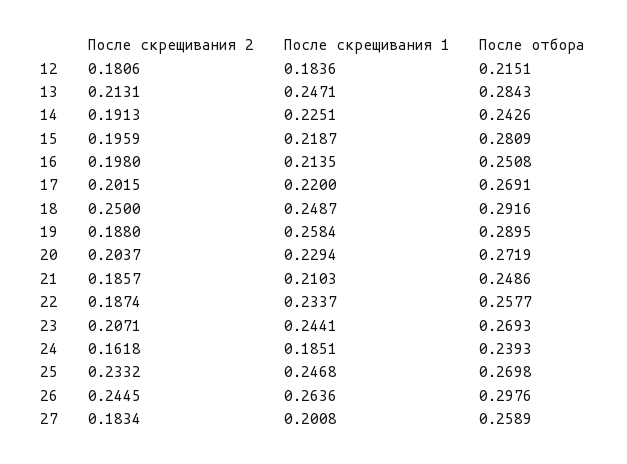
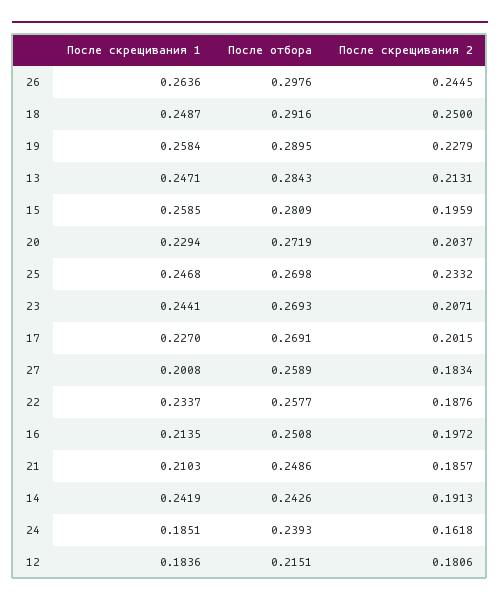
После скрещивания 1, 14: 0.2251 -> 0.2419
После скрещивания 1, 15: 0.2187 -> 0.2585
После скрещивания 2, 16: 0.198 -> 0.1972
После скрещивания 1, 17: 0.22 -> 0.227
После скрещивания 2, 19: 0.188 -> 0.2279
После скрещивания 2, 22: 0.1874 -> 0.1876

